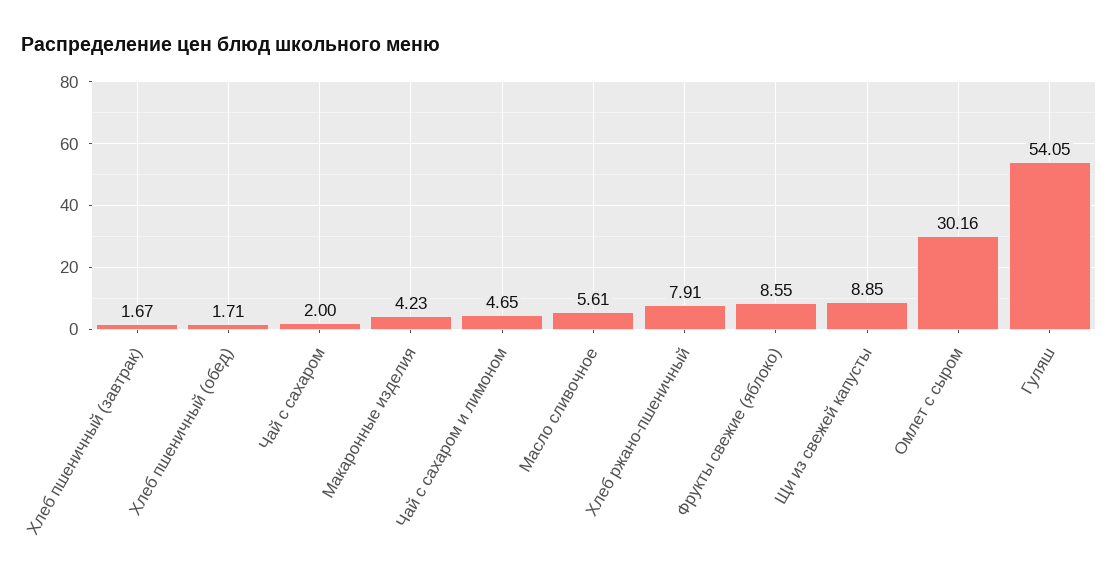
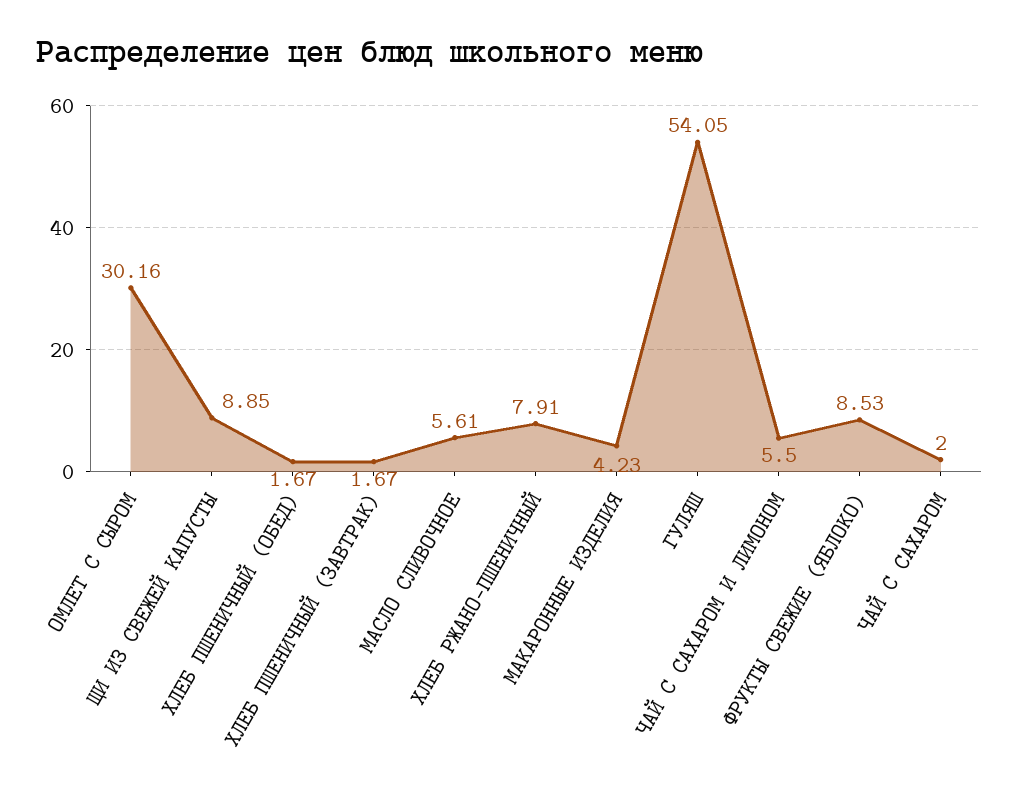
Хлеб пшеничный (обед): 1.71 -> 1.67
Чай с сахаром и лимоном: 4.65 -> 5.5
Фрукты свежие (яблоко): 8.55 -> 8.53

